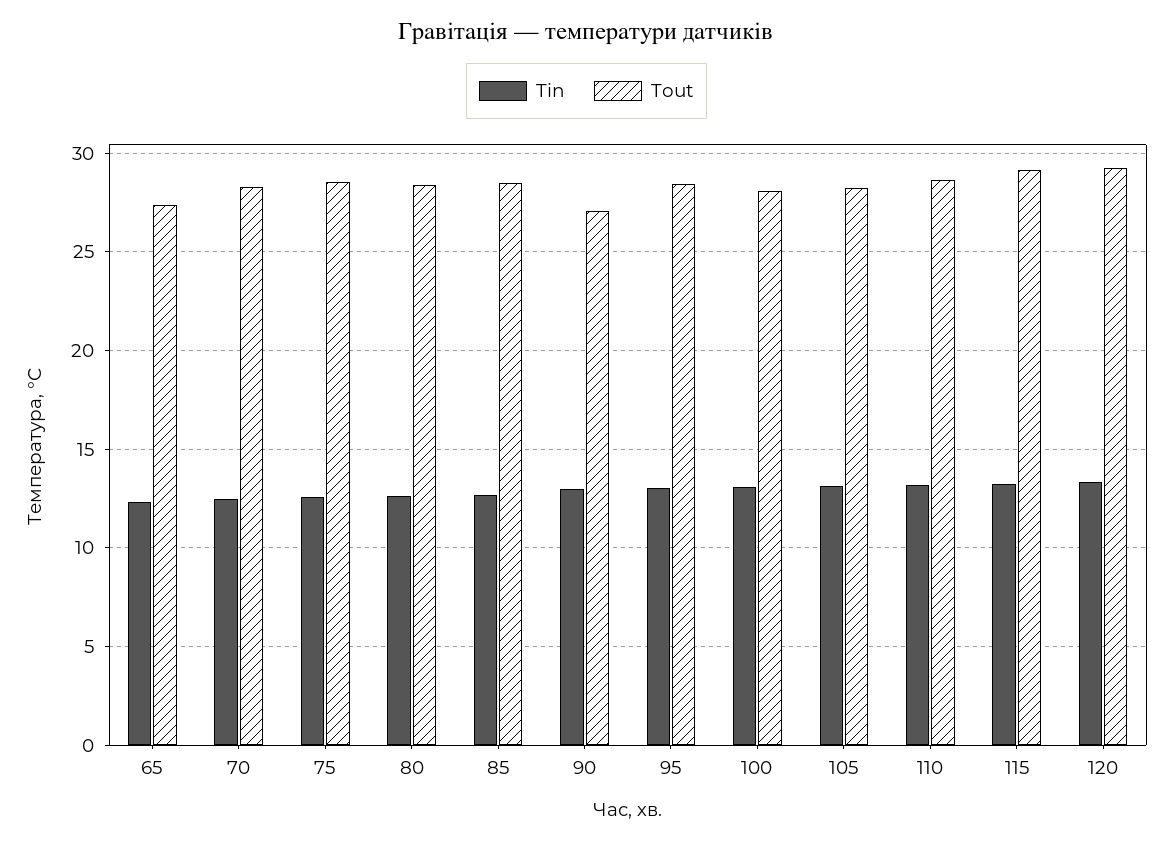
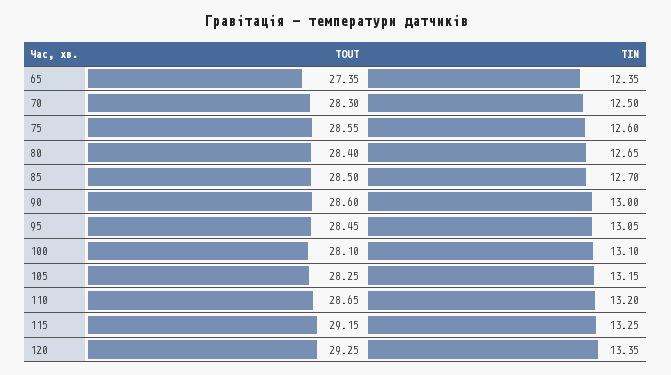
Tout, 90: 27 -> 28.6

